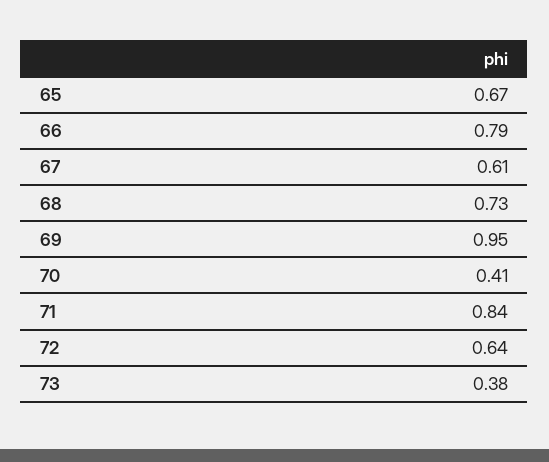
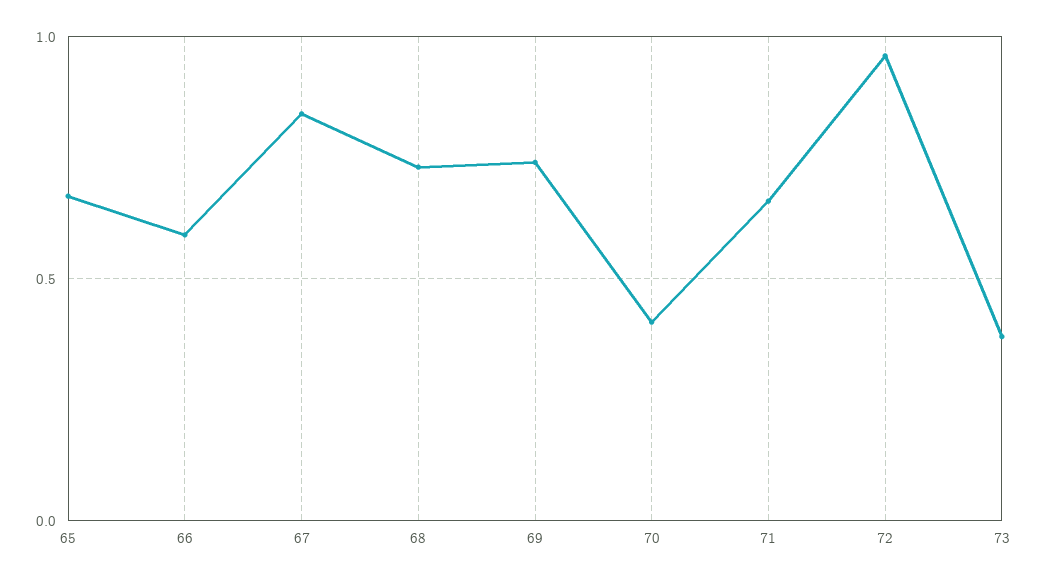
66: 0.79 -> 0.6
67: 0.61 -> 0.85
69: 0.95 -> 0.75
71: 0.84 -> 0.65
72: 0.64 -> 0.95

